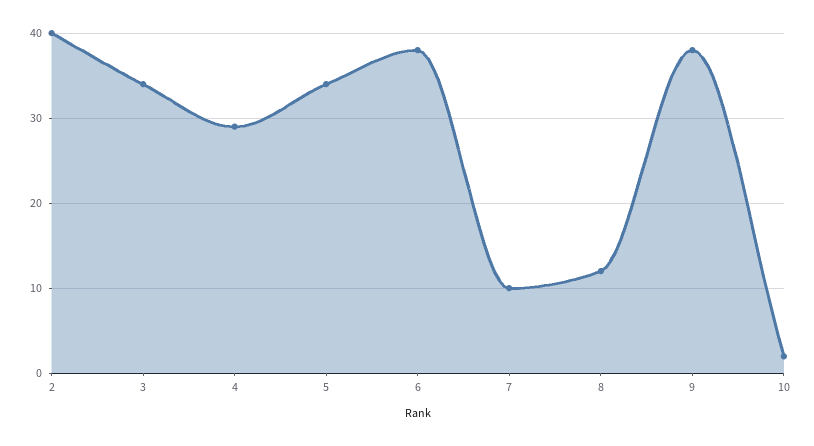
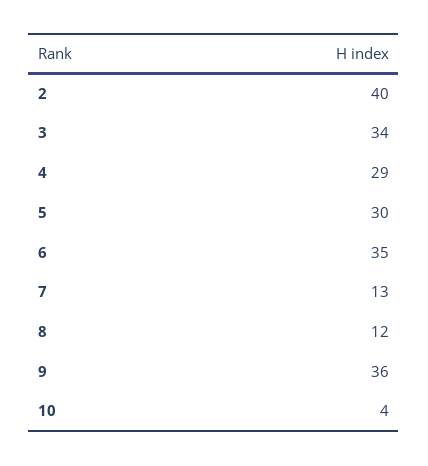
5: 34 -> 30
6: 38 -> 35
7: 10 -> 13
9: 38 -> 36
10: 2 -> 4

